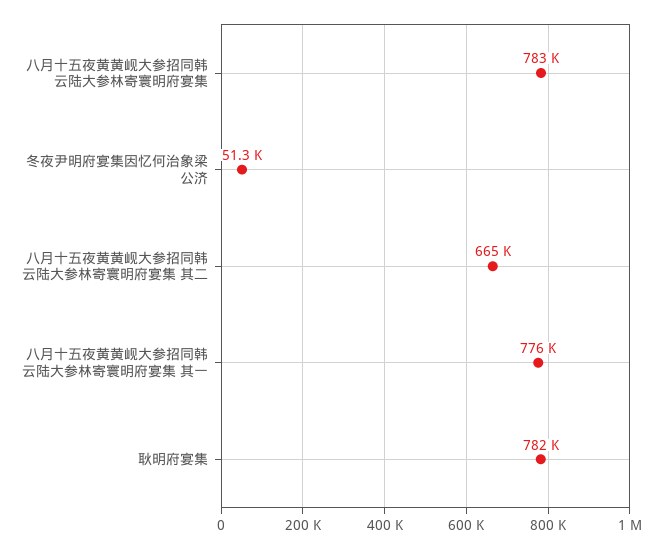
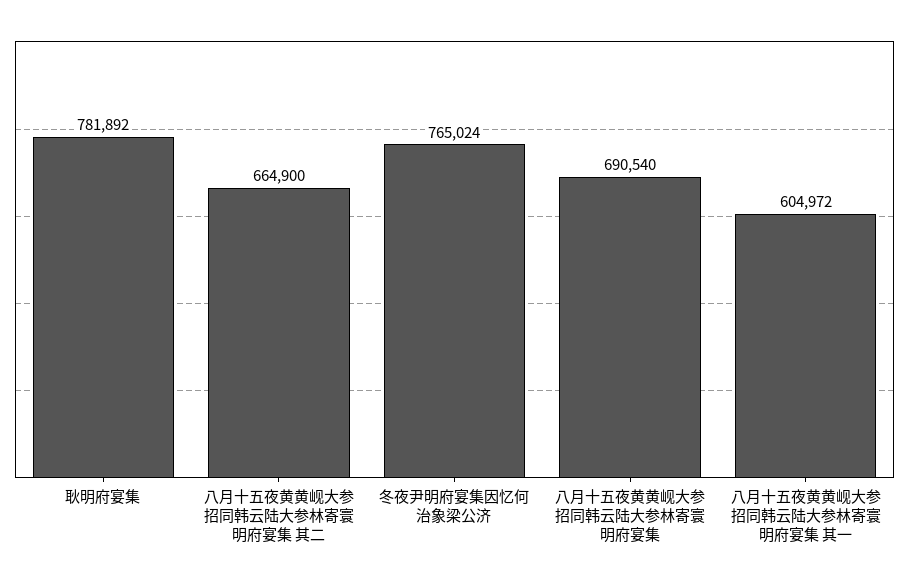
八月十五夜黄黄岘大参招同韩云陆大参林寄寰明府宴集: 783000 -> 690540
冬夜尹明府宴集因忆何治象梁公济: 51300 -> 765024
八月十五夜黄黄岘大参招同韩云陆大参林寄寰明府宴集 其一: 776000 -> 604972

